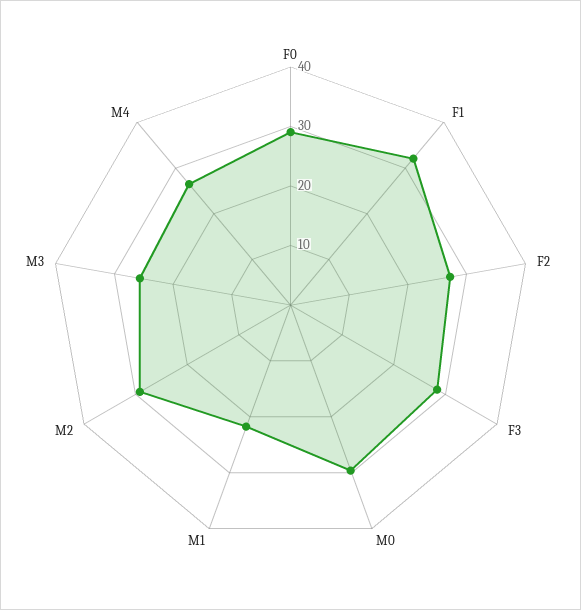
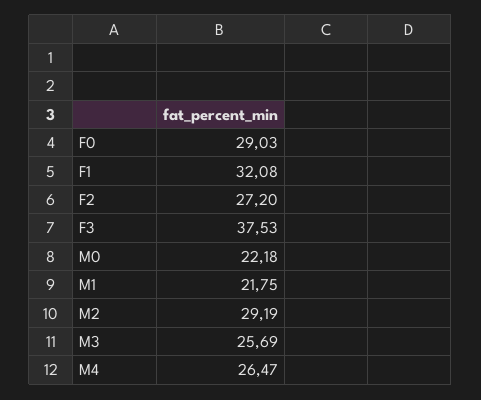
F3: 28 -> 37.53
M0: 30 -> 22.18

